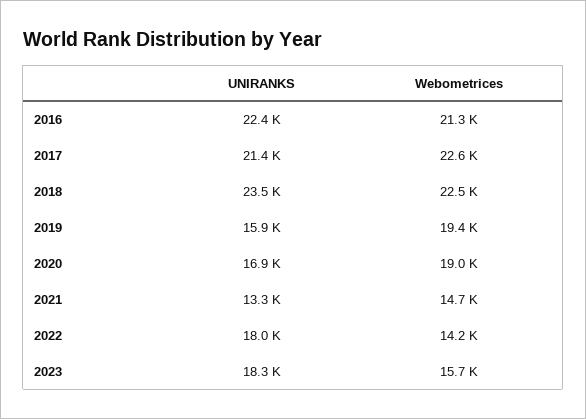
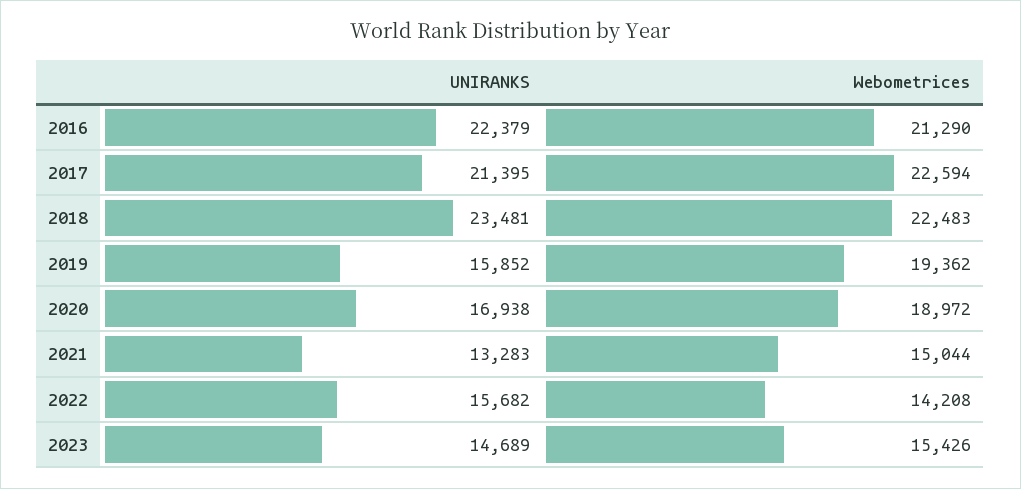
Webometrices, 2021: 14700 -> 15044
UNIRANKS, 2022: 18000 -> 15682
UNIRANKS, 2023: 18300 -> 14689
Webometrices, 2023: 15700 -> 15426

